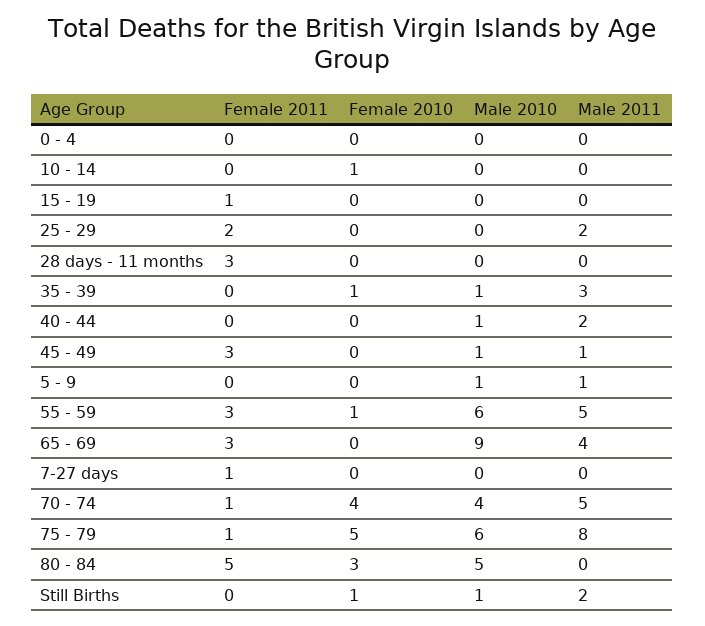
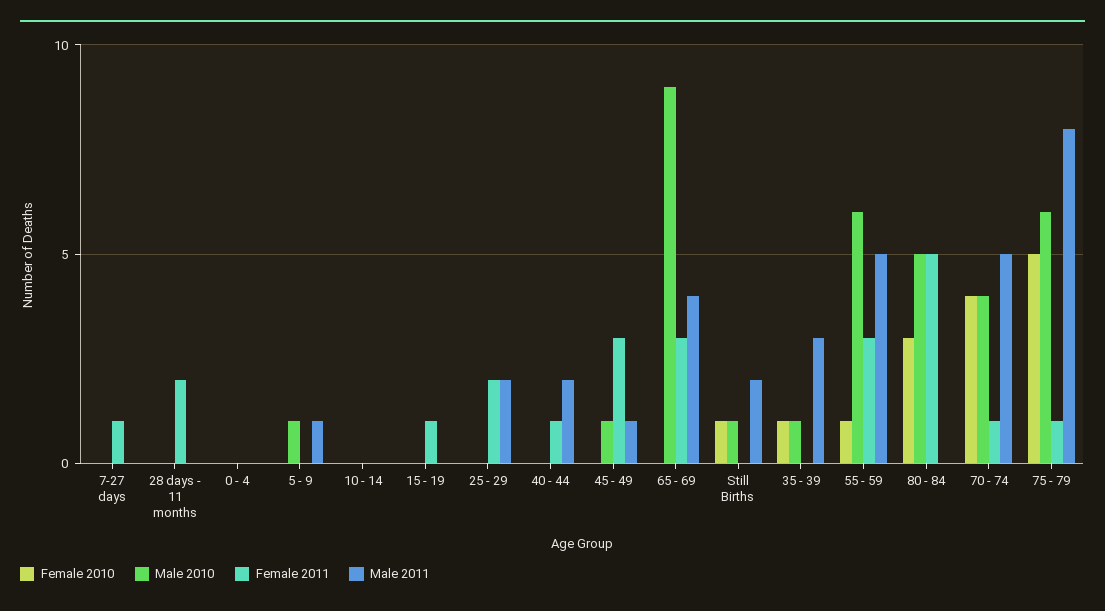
Female 2010, 10 - 14: 1 -> 0
Female 2011, 28 days - 11 months: 3 -> 2
Female 2011, 40 - 44: 0 -> 1
Male 2010, 40 - 44: 1 -> 0

